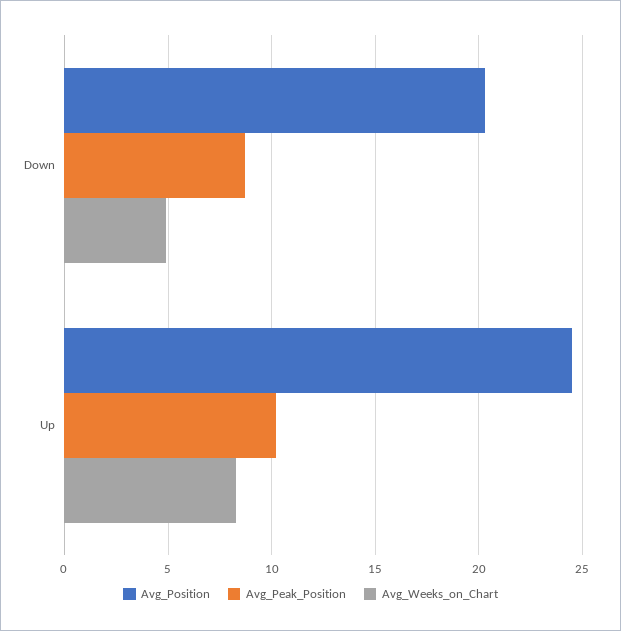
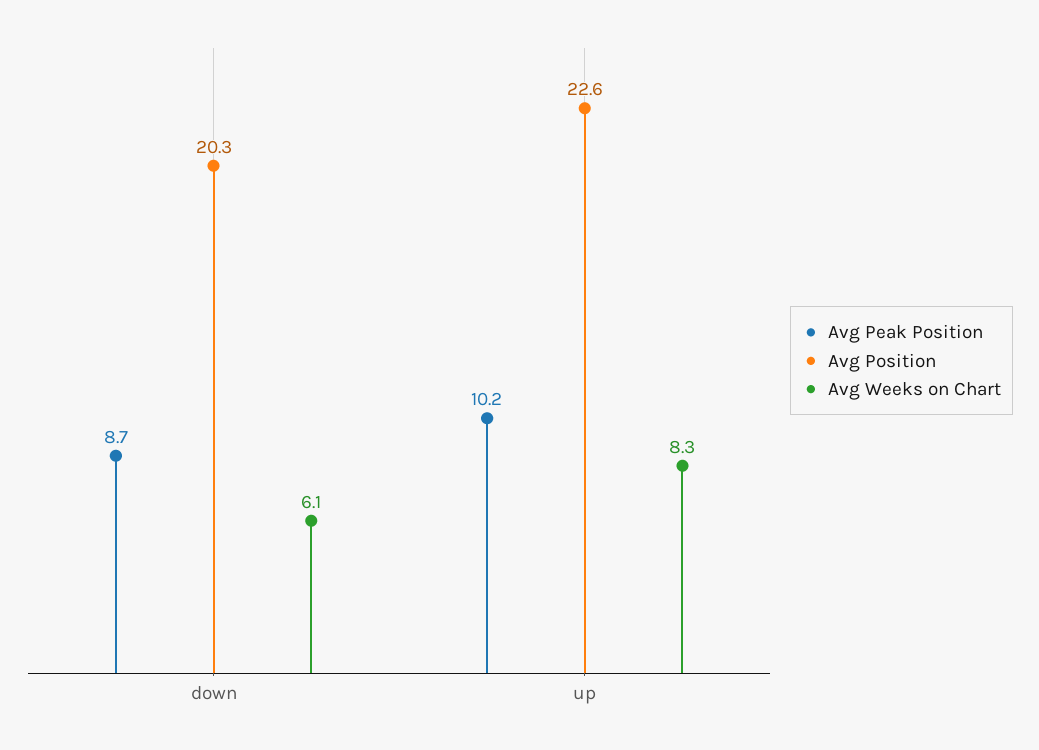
Avg_Weeks_on_Chart, Down: 5 -> 6.1
Avg_Position, Up: 24.5 -> 22.6

